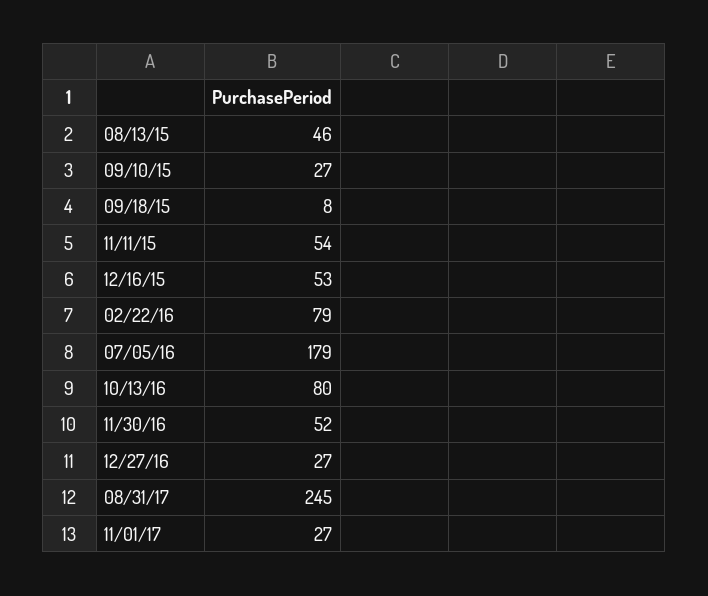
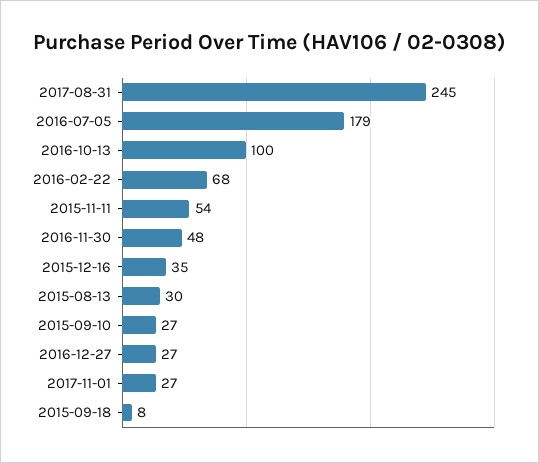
08/13/15: 46 -> 30
12/16/15: 53 -> 35
02/22/16: 79 -> 68
10/13/16: 80 -> 100
11/30/16: 52 -> 48

